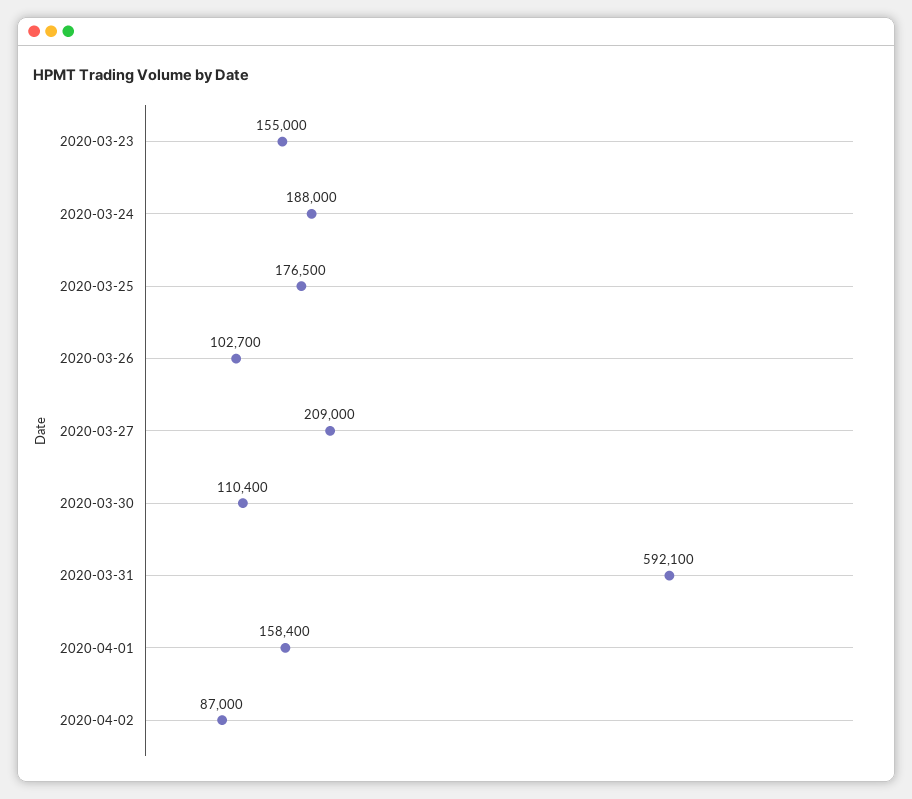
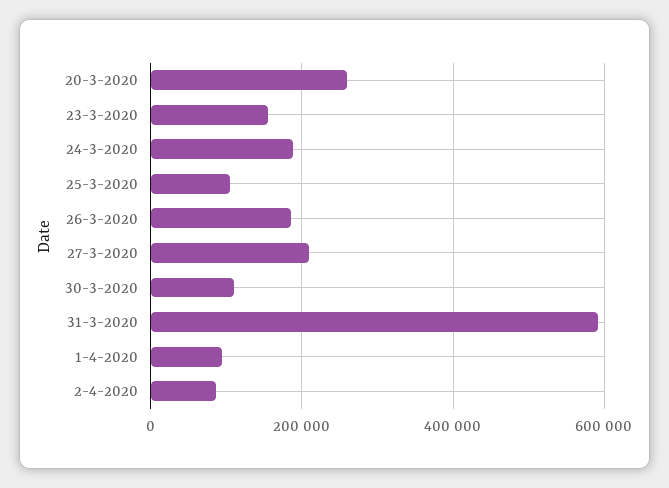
2020-03-25: 176500 -> 100000
2020-03-26: 102700 -> 180000
2020-04-01: 158400 -> 100000
20-3-2020: none -> 260000

